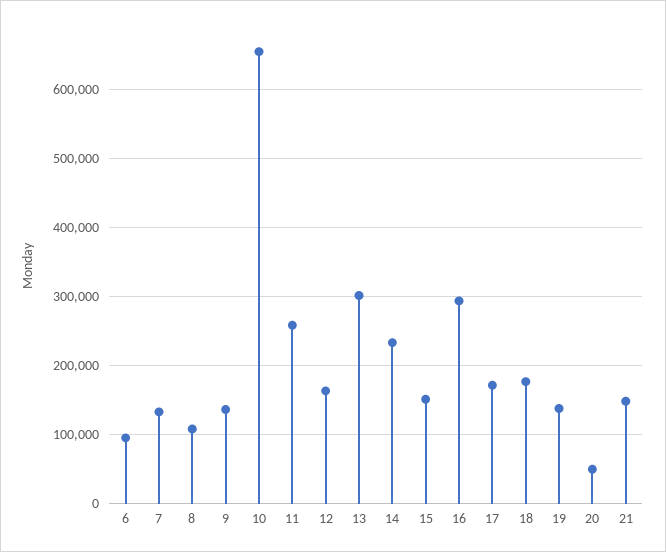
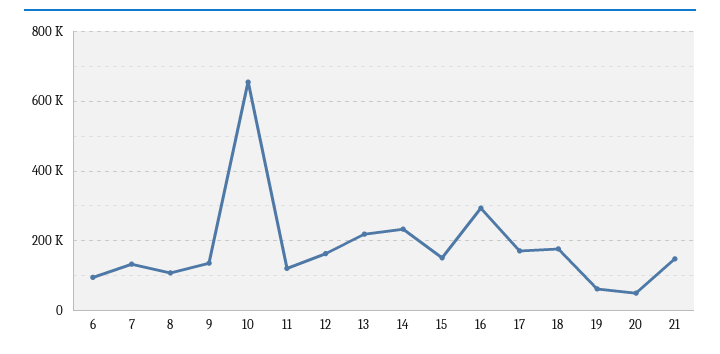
11: 260000 -> 120000
13: 300000 -> 220000
19: 140000 -> 60000

